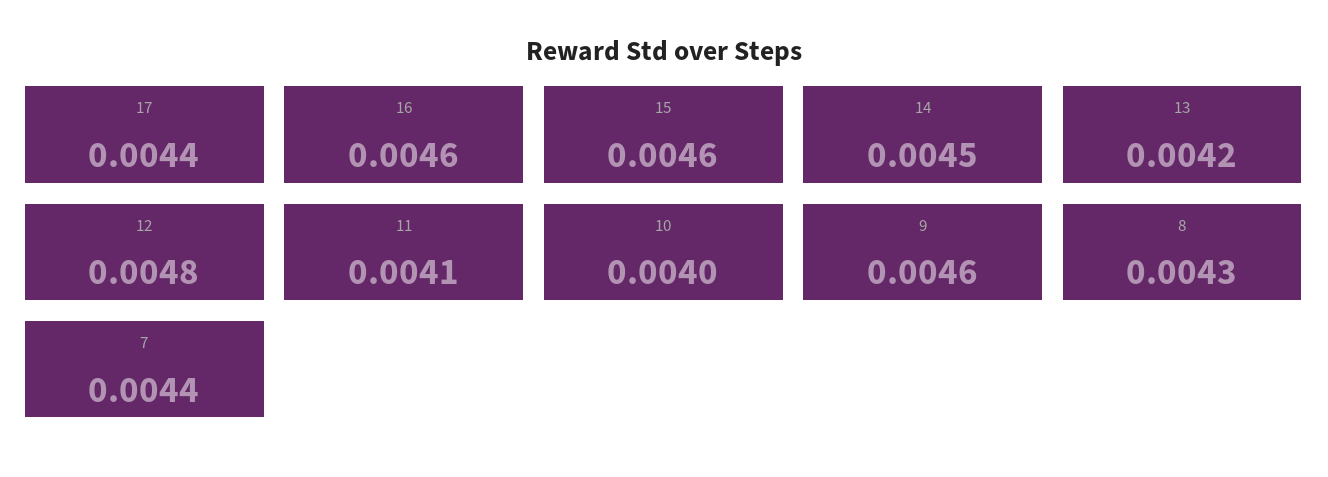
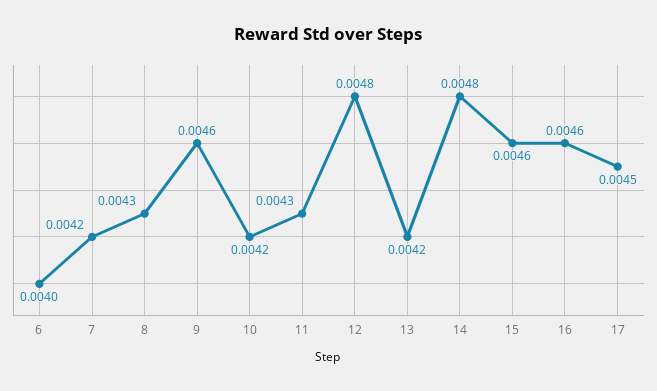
17: 0.0044 -> 0.0045
14: 0.0045 -> 0.0048
11: 0.0041 -> 0.0043
10: 0.004 -> 0.0042
7: 0.0044 -> 0.0042
6: none -> 0.004

